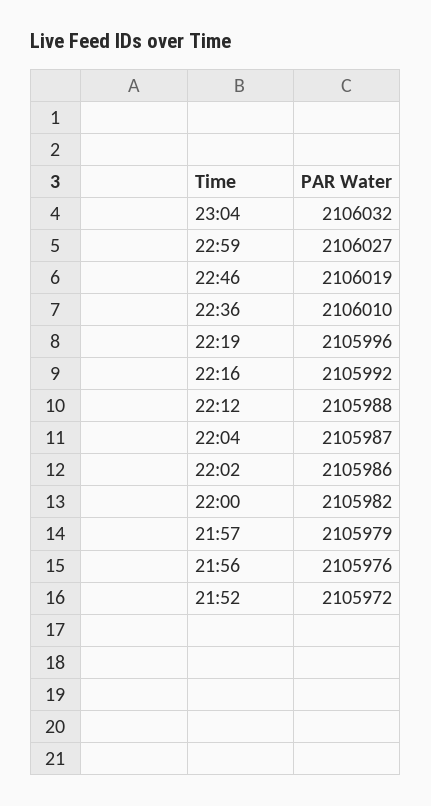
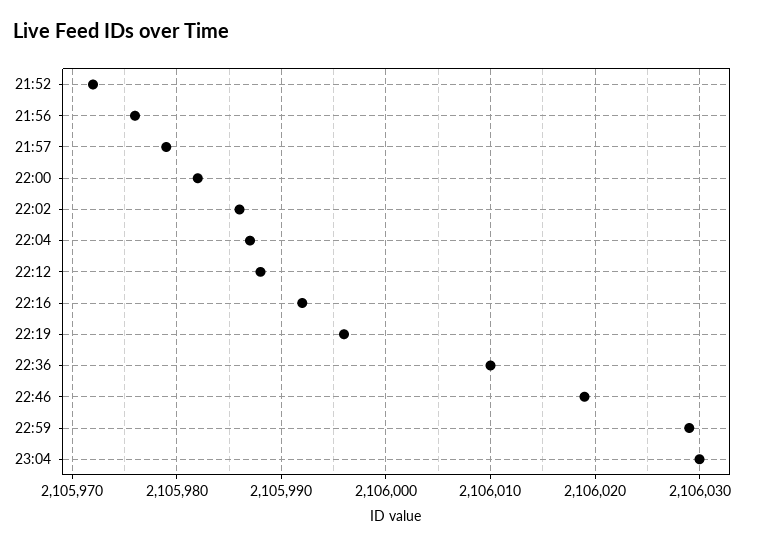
23:04: 2106032 -> 2106030
22:59: 2106027 -> 2106029

